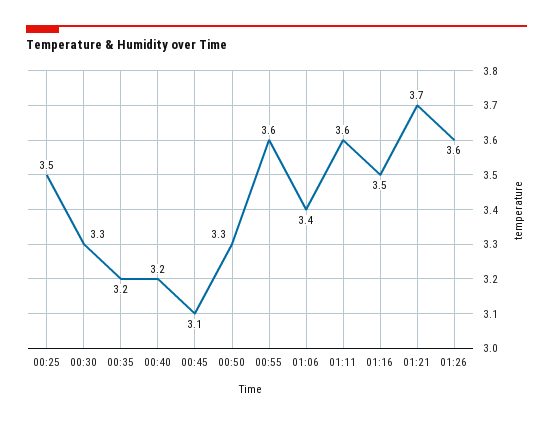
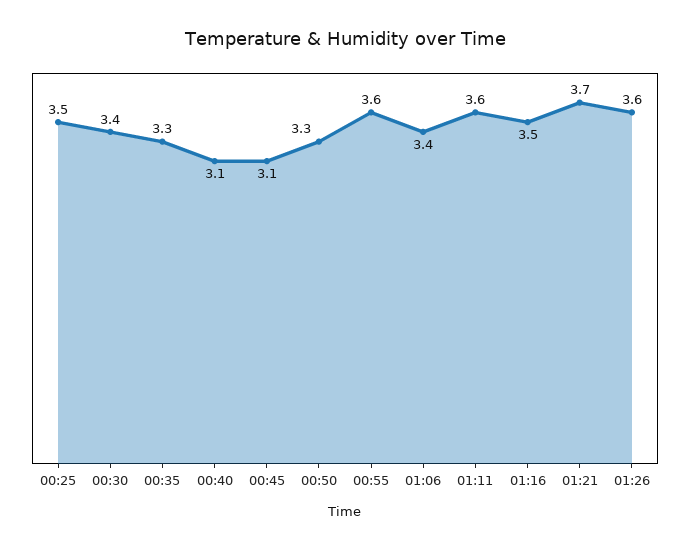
00:30: 3.3 -> 3.4
00:35: 3.2 -> 3.3
00:40: 3.2 -> 3.1

